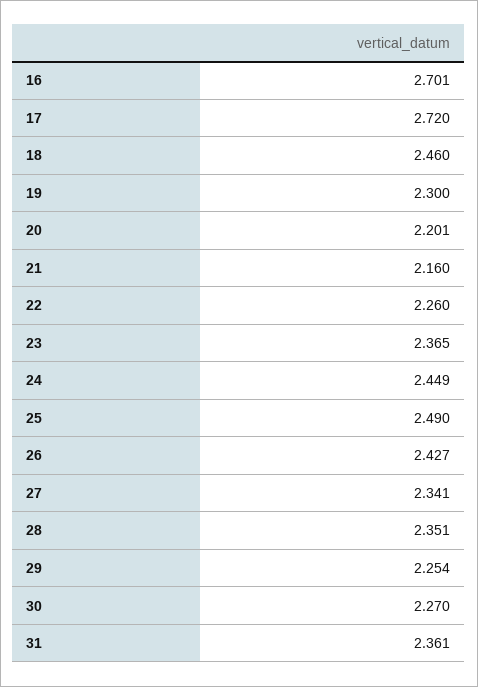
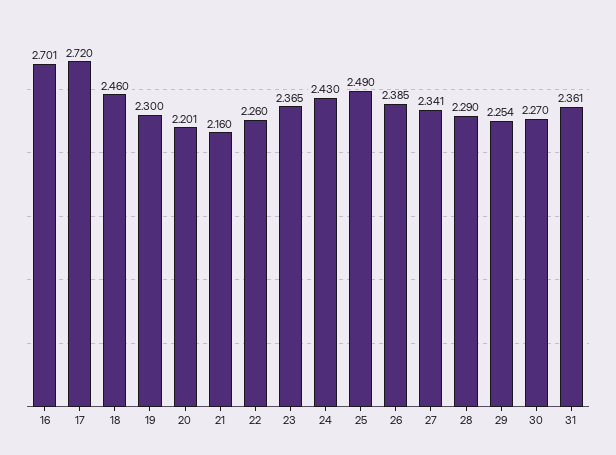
24: 2.449 -> 2.43
26: 2.427 -> 2.385
28: 2.351 -> 2.29

